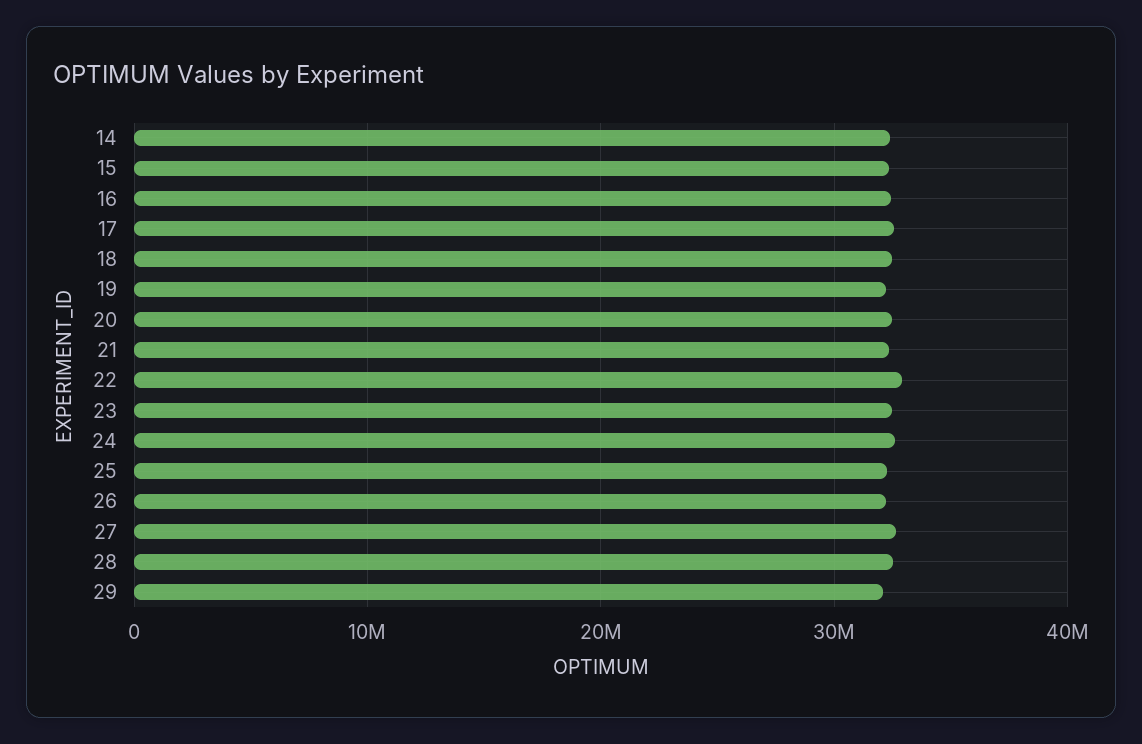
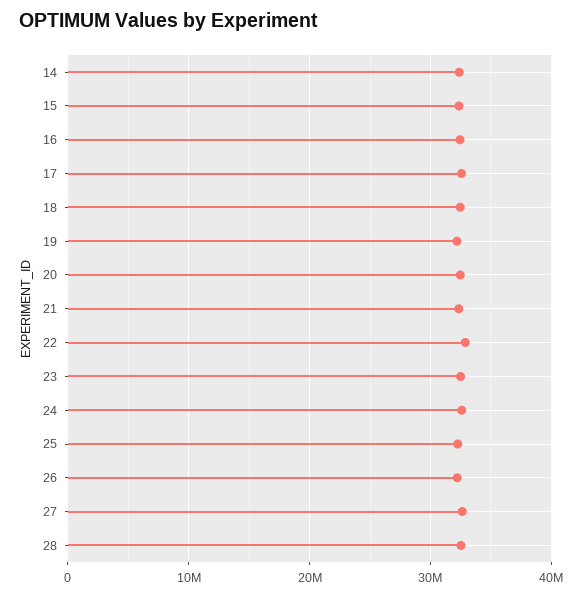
29: 32000000 -> none

